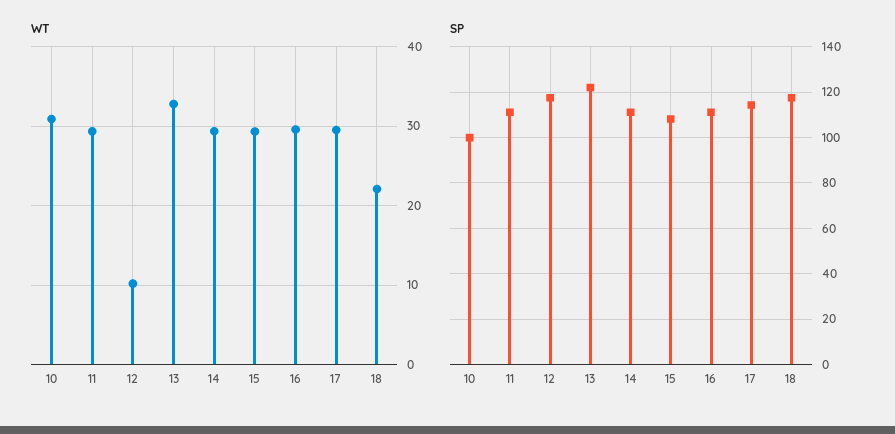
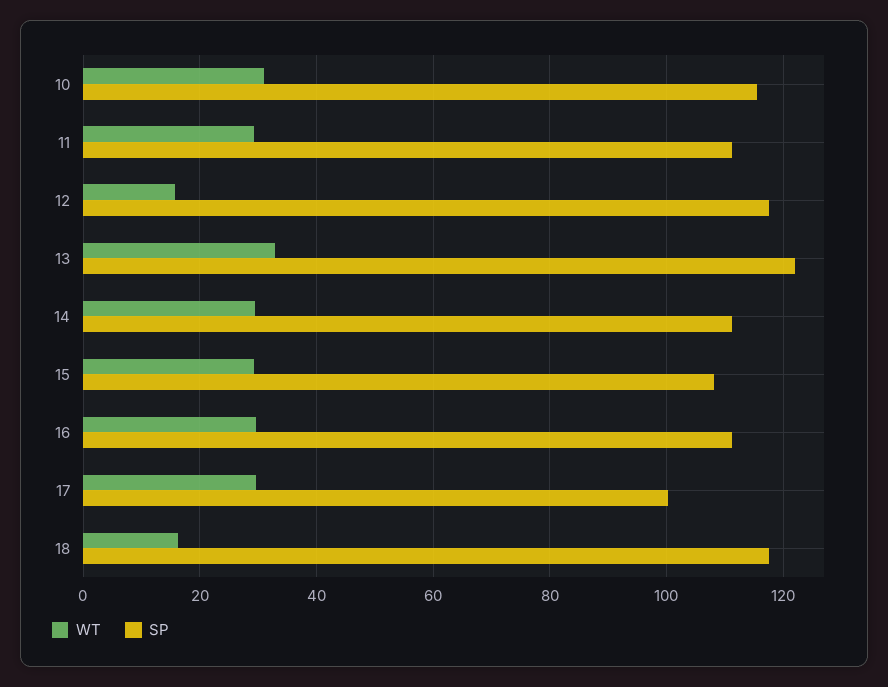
WT, 12: 10 -> 16
WT, 18: 22 -> 16
SP, 10: 100 -> 116
SP, 17: 115 -> 100

